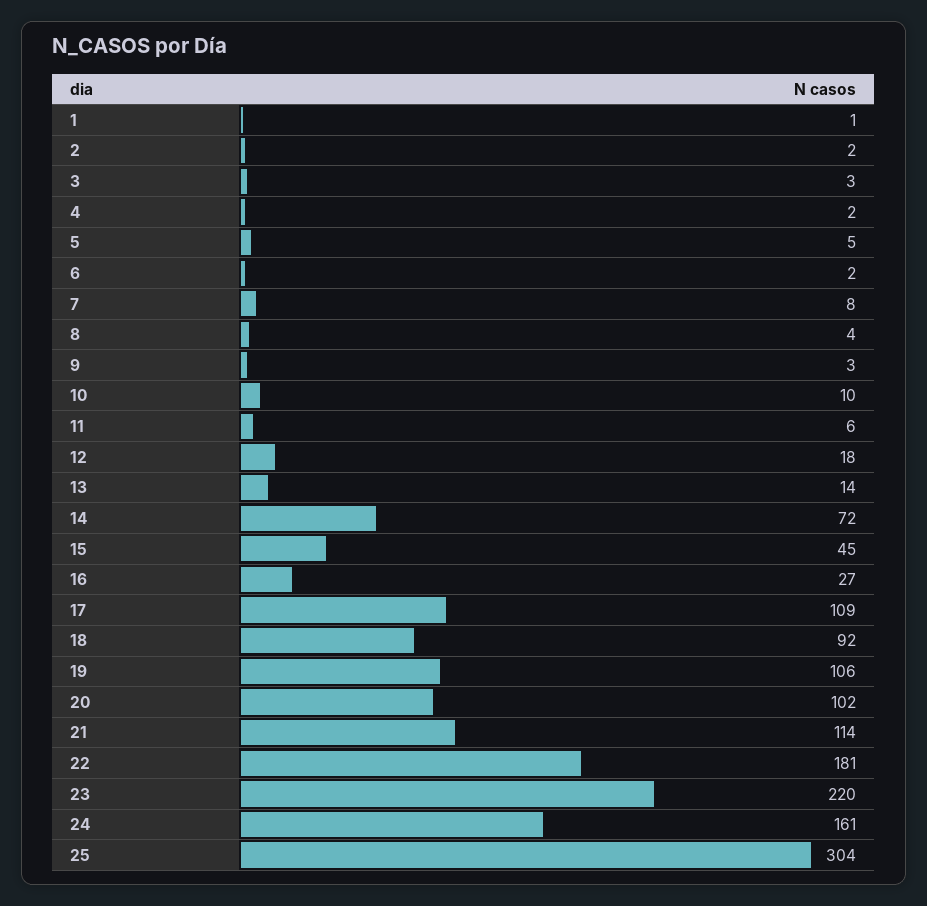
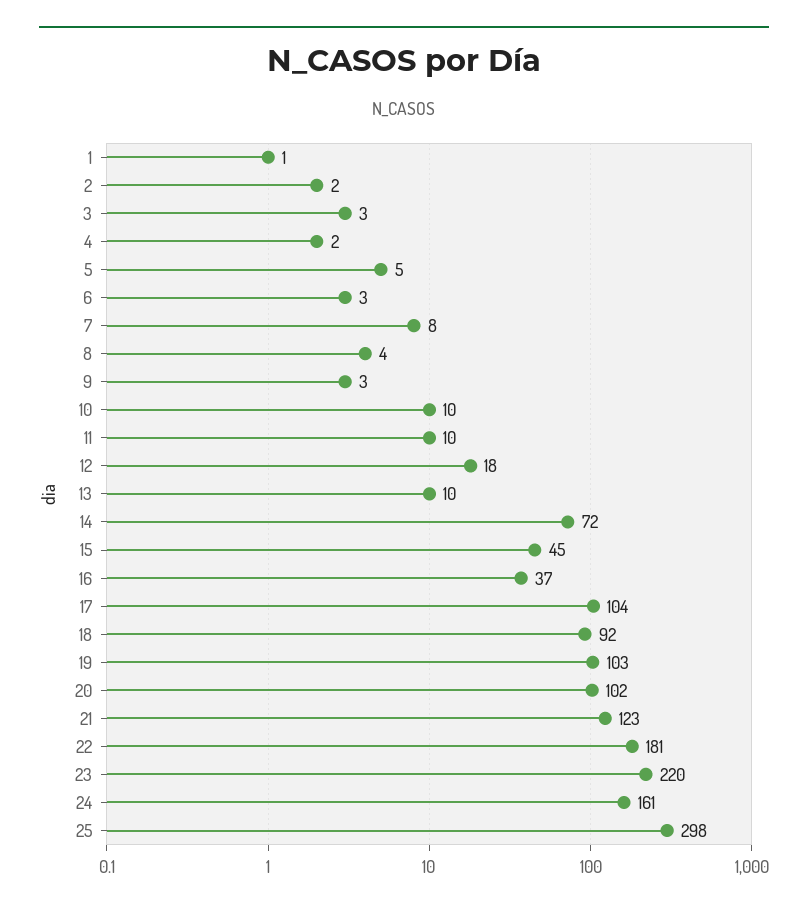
6: 2 -> 3
11: 6 -> 10
13: 14 -> 10
16: 27 -> 37
17: 109 -> 104
19: 106 -> 103
21: 114 -> 123
25: 304 -> 298

